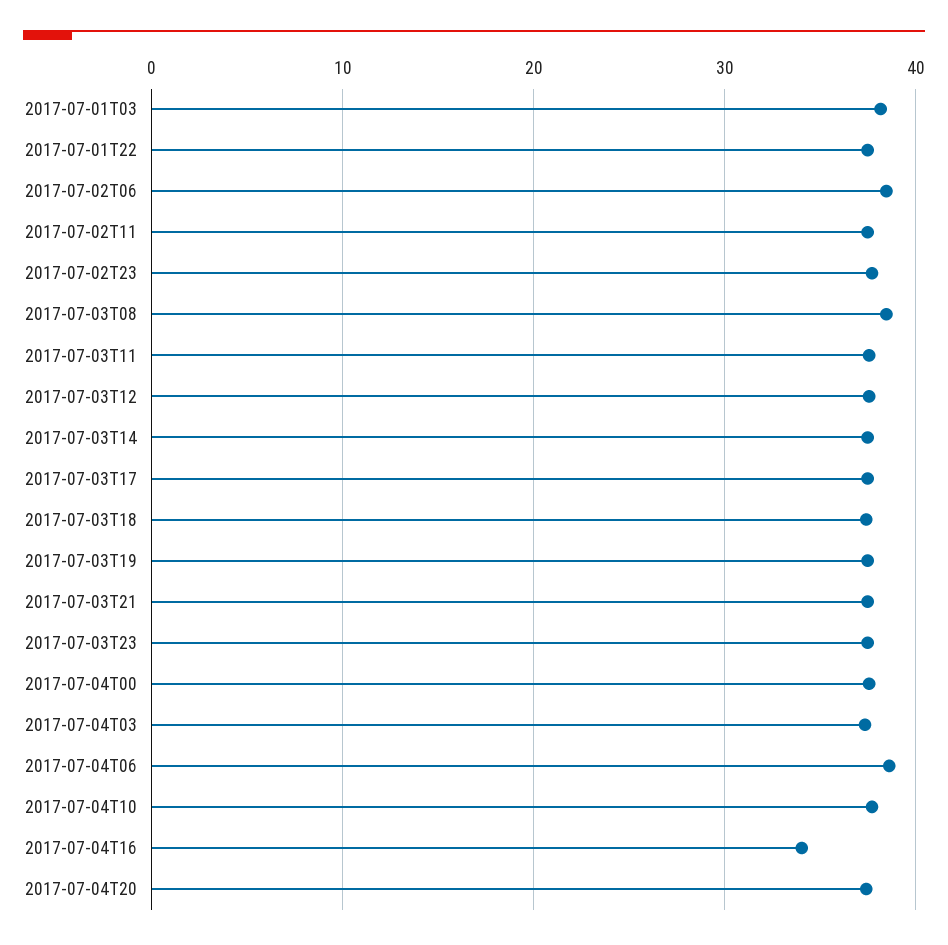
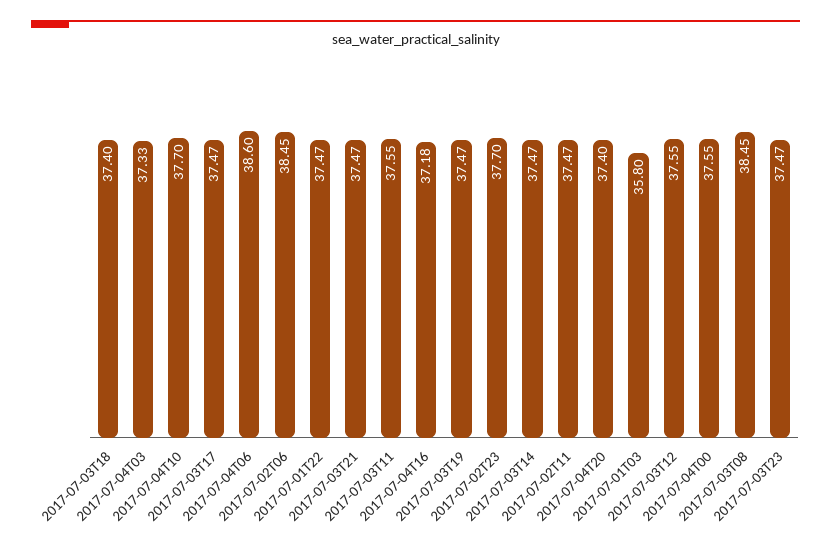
2017-07-01T03: 38 -> 35.8
2017-07-04T16: 34 -> 37.18

